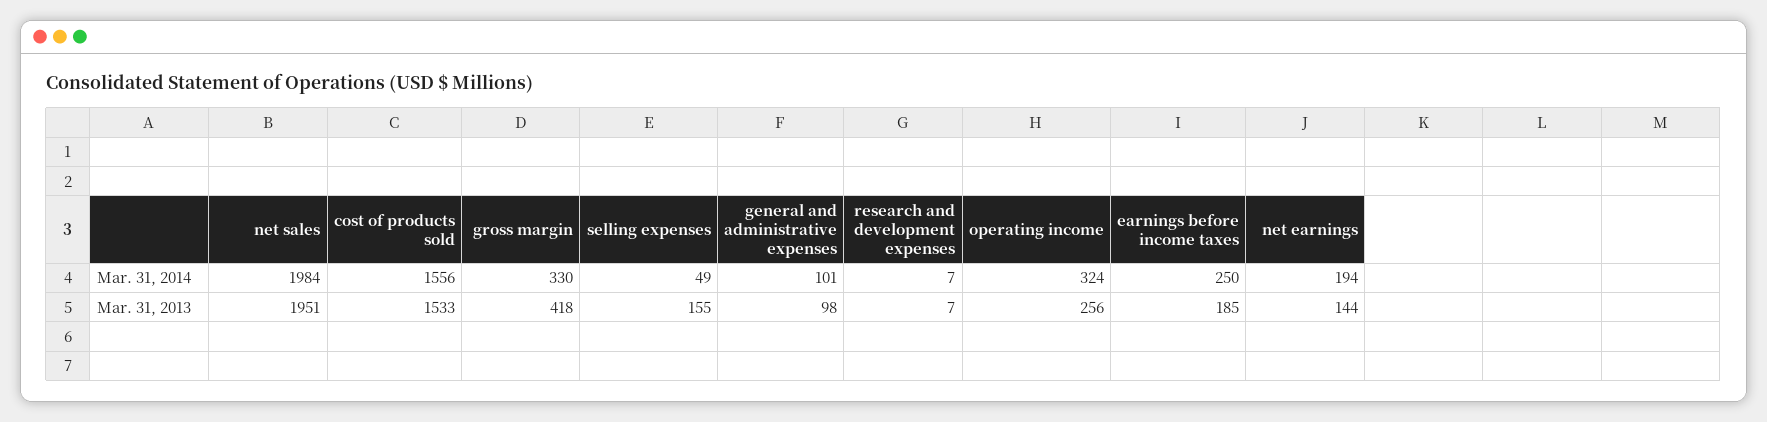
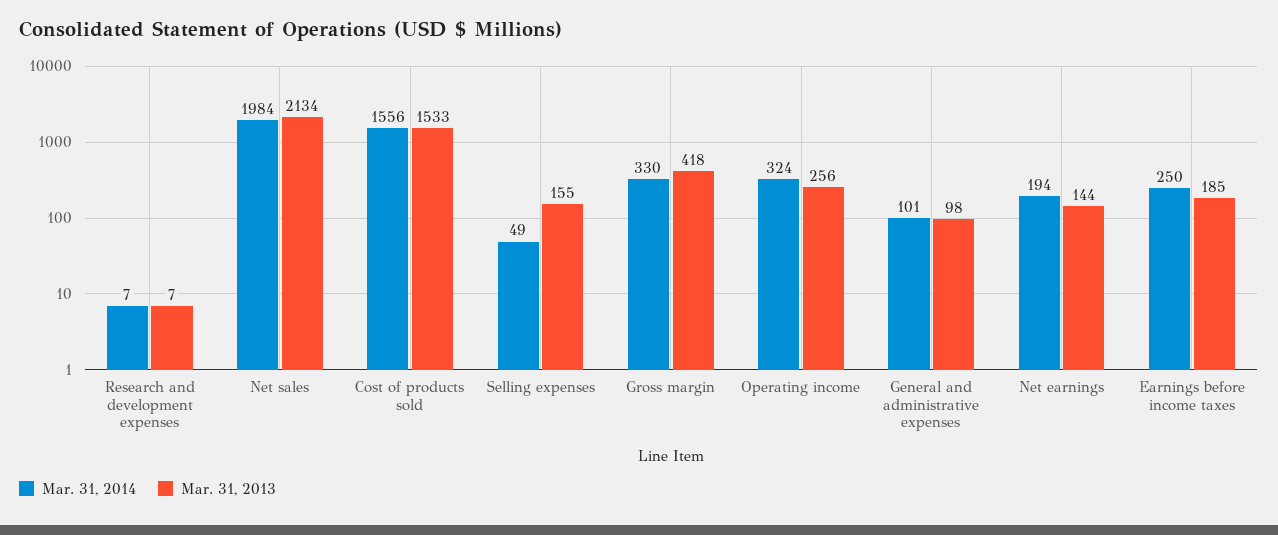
Mar. 31, 2013, net sales: 1951 -> 2134

